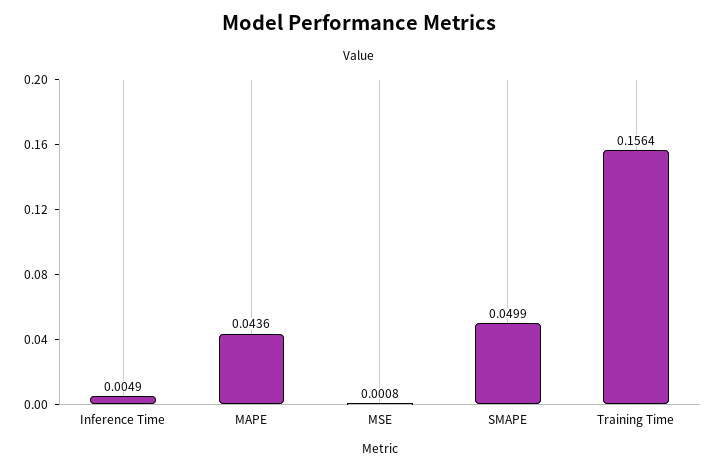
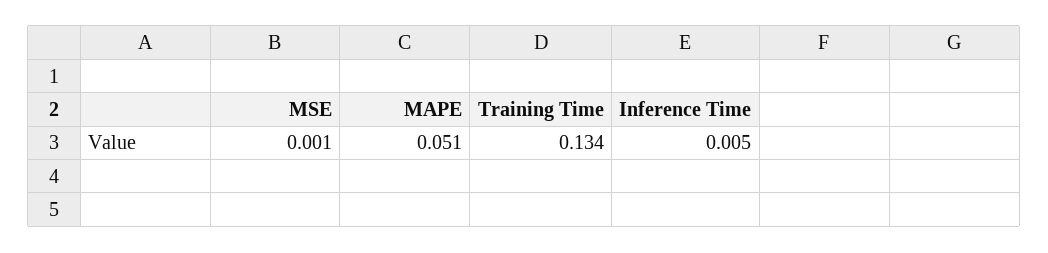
MAPE: 0.0436 -> 0.051
SMAPE: 0.0499 -> none
Training Time: 0.1564 -> 0.134

